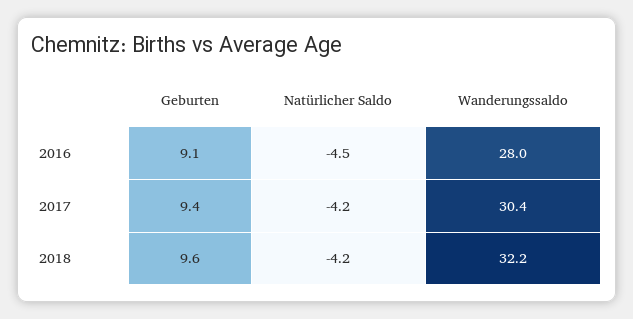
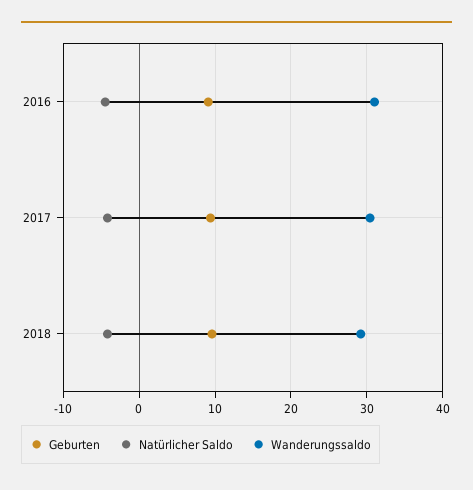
Wanderungssaldo, 2016: 28 -> 31
Wanderungssaldo, 2018: 32.2 -> 29

